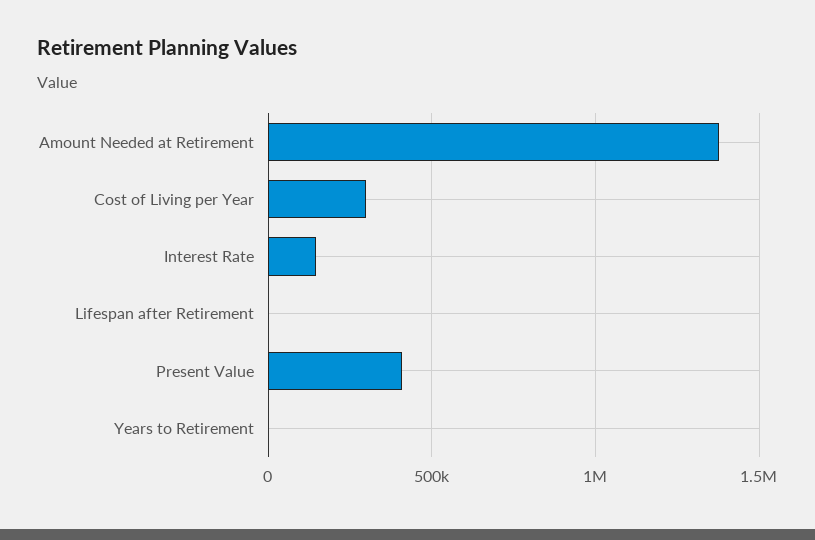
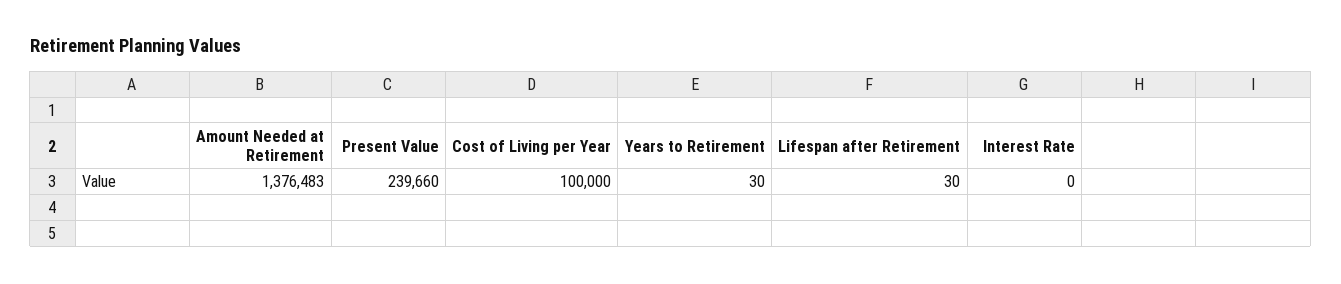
Cost of Living per Year: 300000 -> 100000
Interest Rate: 150000 -> 0
Present Value: 400000 -> 239660

